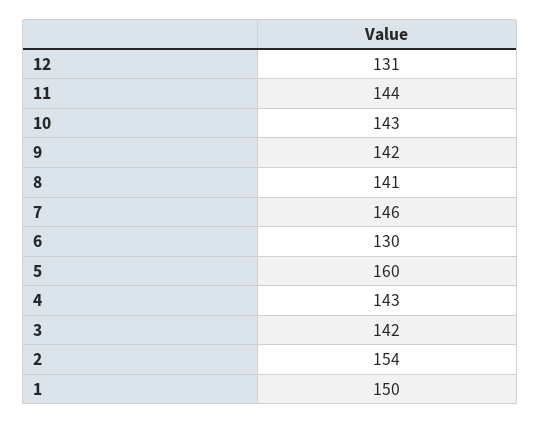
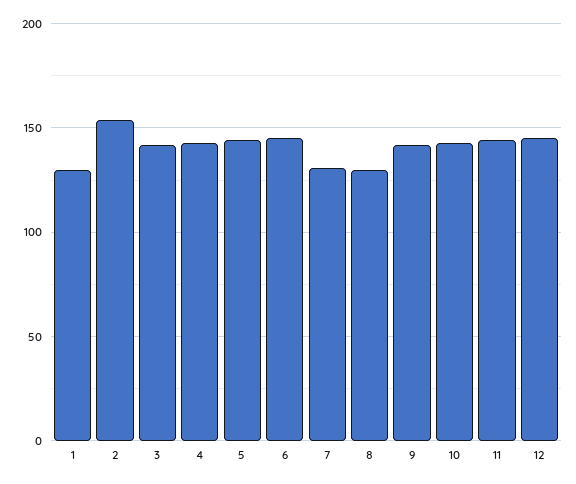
12: 131 -> 145
8: 141 -> 130
7: 146 -> 130
6: 130 -> 145
5: 160 -> 145
1: 150 -> 130

